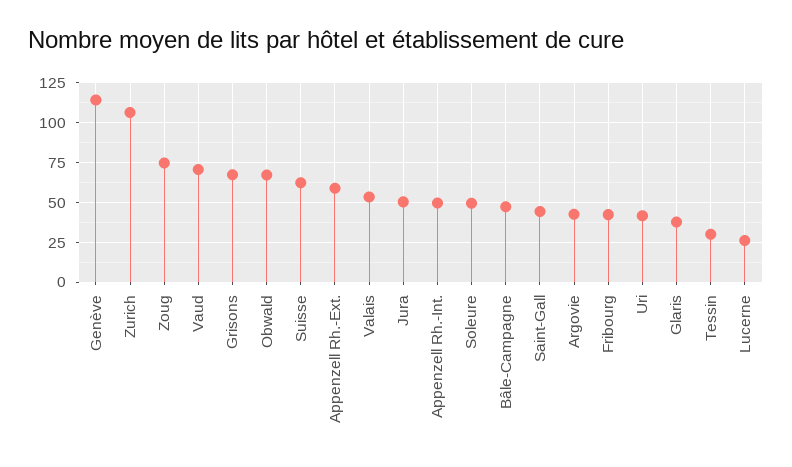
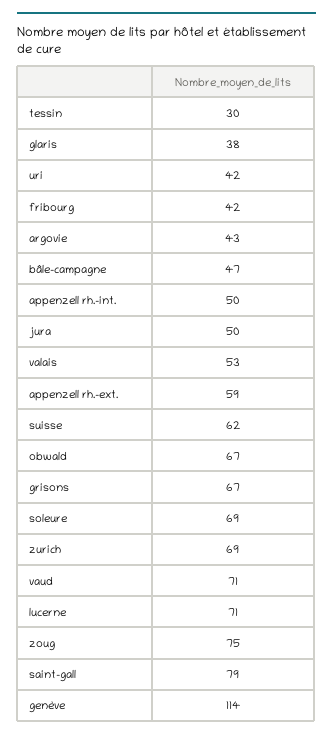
Zurich: 105 -> 69
Soleure: 50 -> 69
Saint-Gall: 45 -> 79
Lucerne: 25 -> 71

